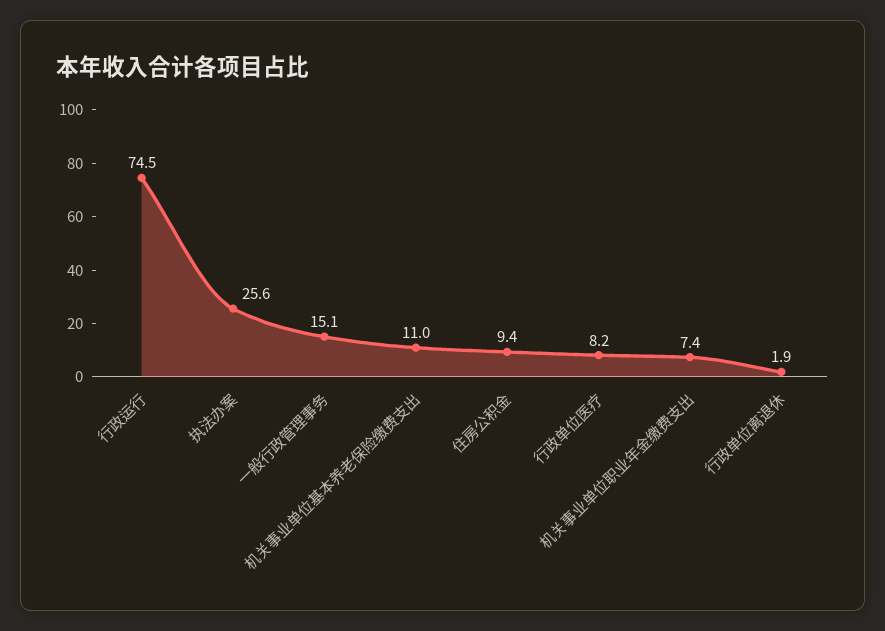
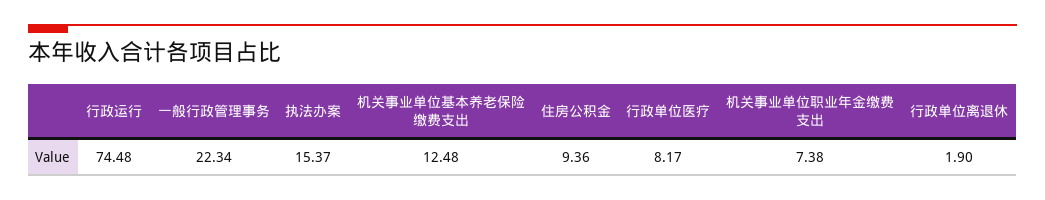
执法办案: 25.6 -> 15.37
一般行政管理事务: 15.1 -> 22.34
机关事业单位基本养老保险缴费支出: 11 -> 12.48

